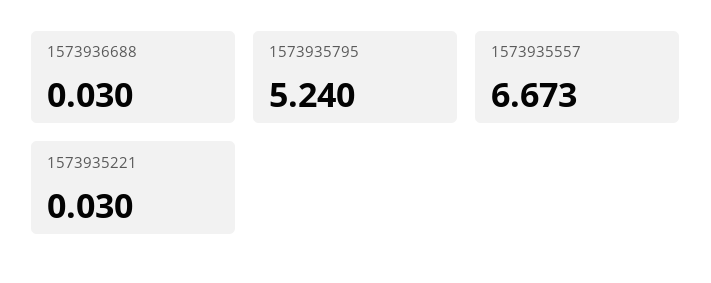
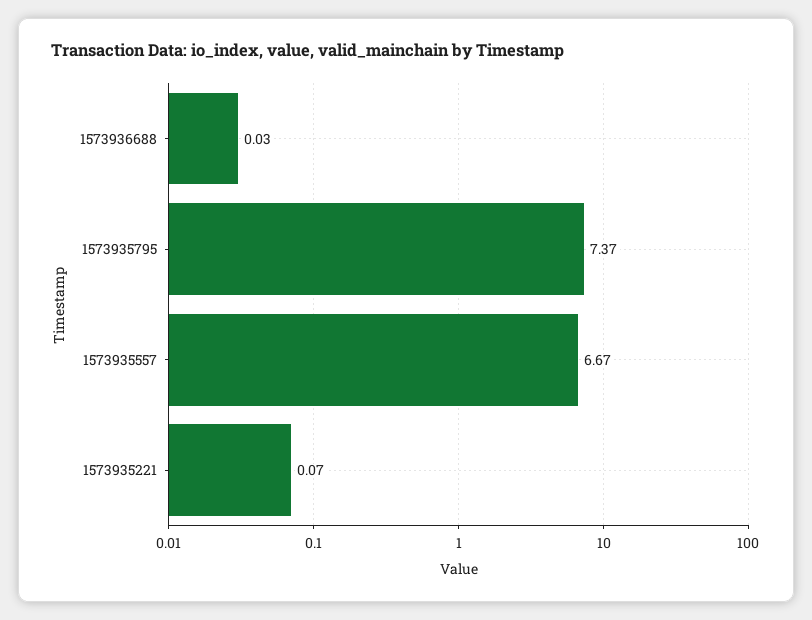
1573935795: 5.24 -> 7.37
1573935221: 0.03 -> 0.07

